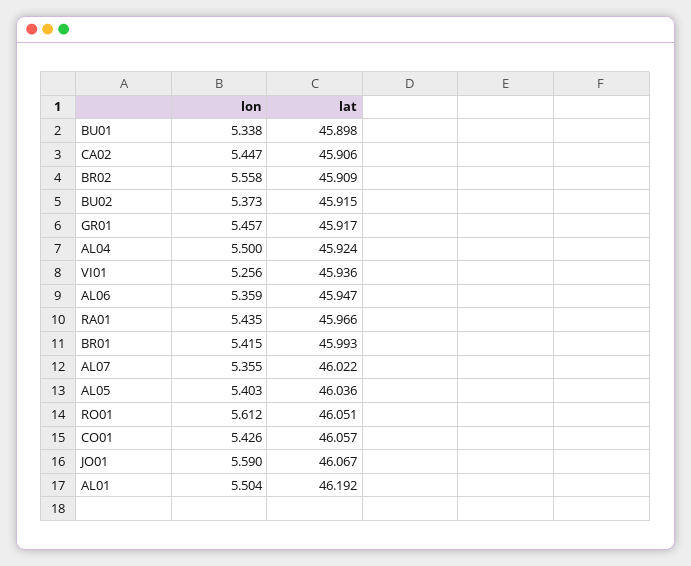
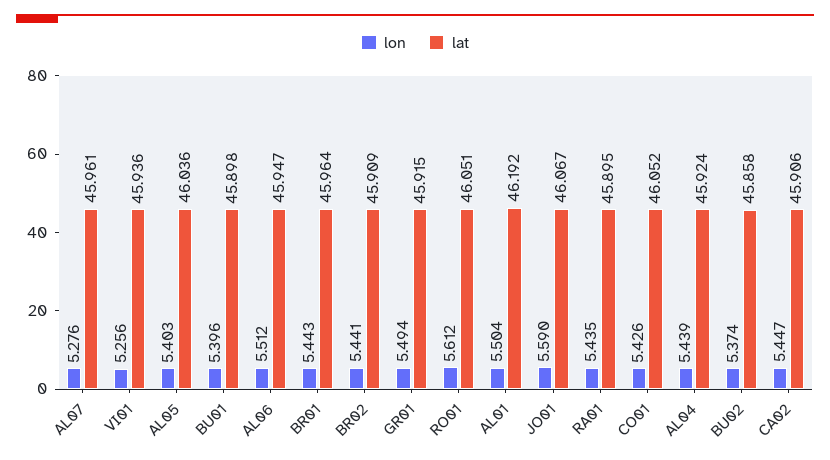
lon, BU01: 5.338 -> 5.396
lon, BR02: 5.558 -> 5.441
lon, BU02: 5.373 -> 5.374
lat, BU02: 45.915 -> 45.858
lon, GR01: 5.457 -> 5.494
lat, GR01: 45.917 -> 45.915
lon, AL04: 5.5 -> 5.439
lon, AL06: 5.359 -> 5.512
lat, RA01: 45.966 -> 45.895
lon, BR01: 5.415 -> 5.443
lat, BR01: 45.993 -> 45.964
lon, AL07: 5.355 -> 5.276
lat, AL07: 46.022 -> 45.961
lat, CO01: 46.057 -> 46.052

